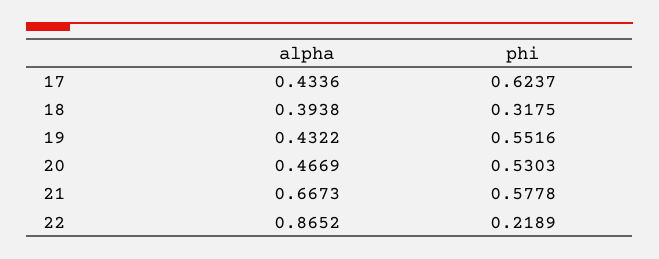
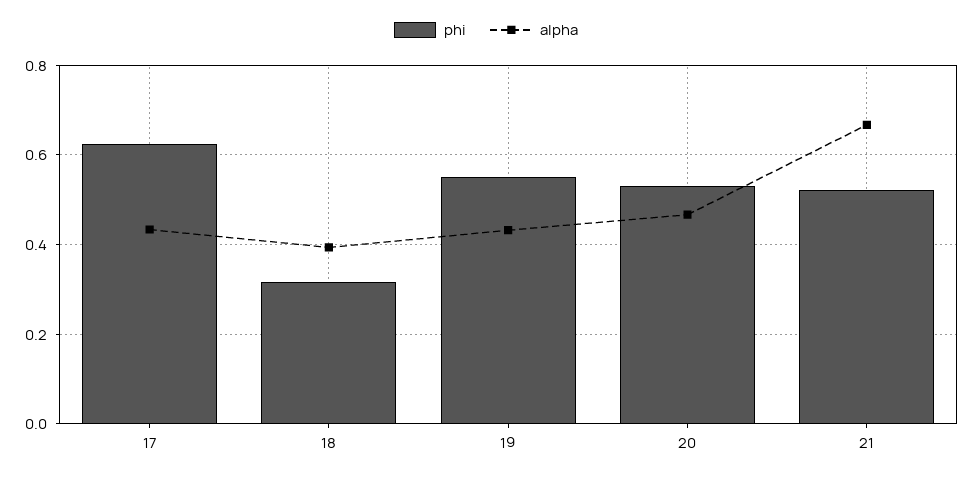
phi, 21: 0.5778 -> 0.52
alpha, 22: 0.8652 -> none
phi, 22: 0.2189 -> none

